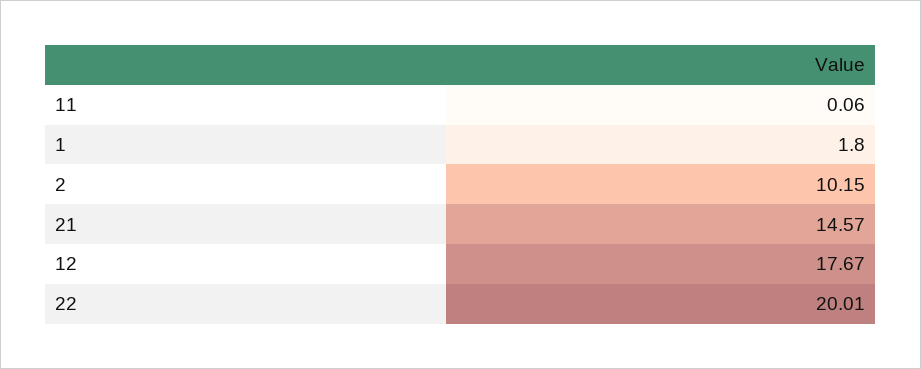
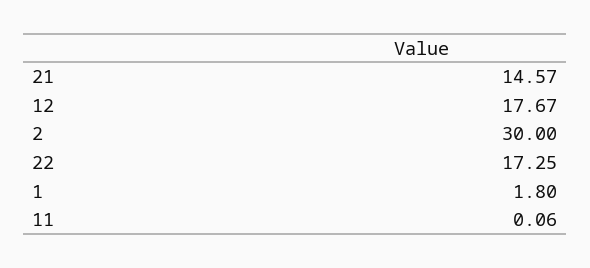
2: 10.15 -> 30
22: 20.01 -> 17.25

